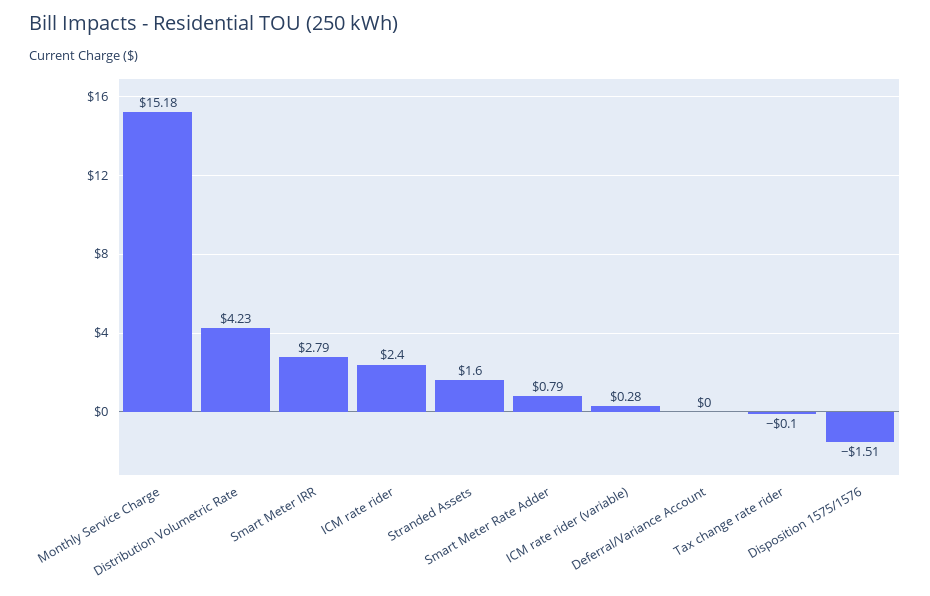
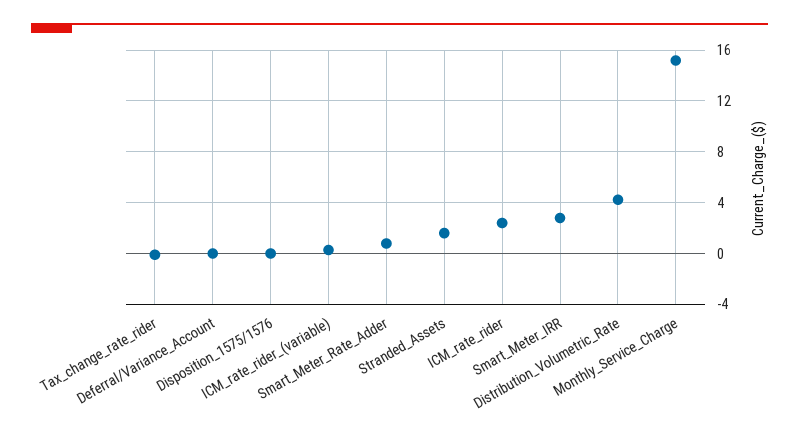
Disposition 1575/1576: -1.51 -> 0

